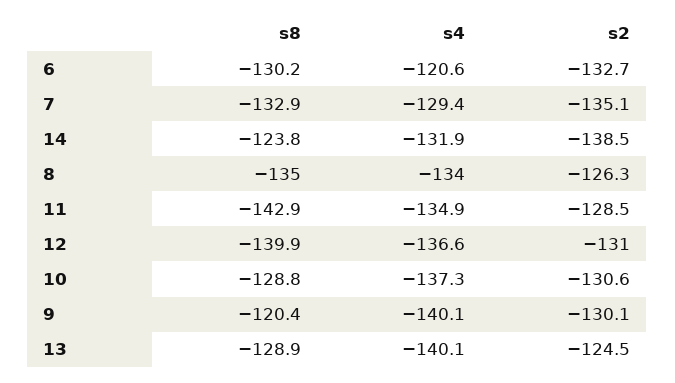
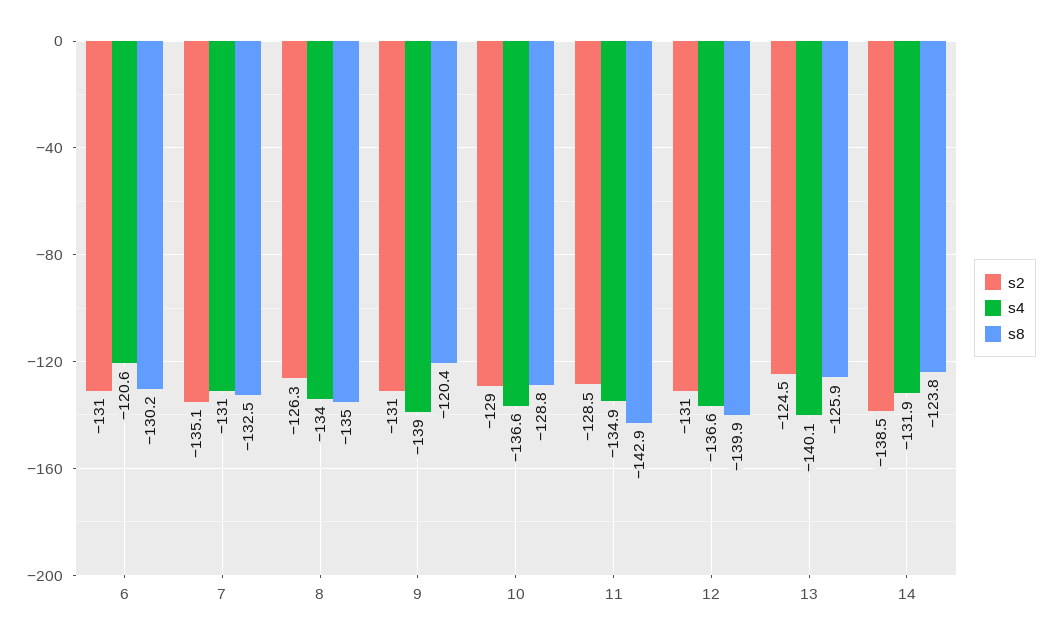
s2, 6: -132.7 -> -131
s8, 7: -132.9 -> -132.5
s4, 7: -129.4 -> -131
s4, 10: -137.3 -> -136.6
s2, 10: -130.6 -> -129
s4, 9: -140.1 -> -139
s2, 9: -130.1 -> -131
s8, 13: -128.9 -> -125.9

